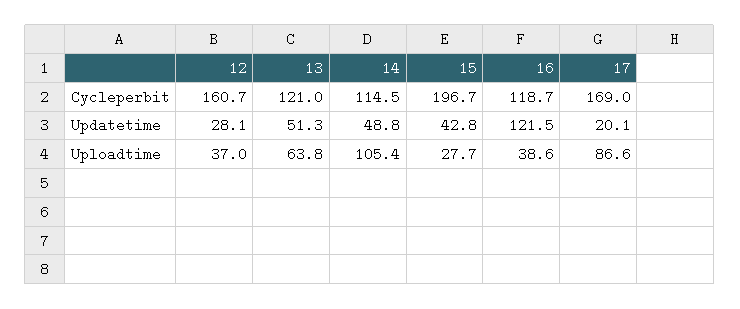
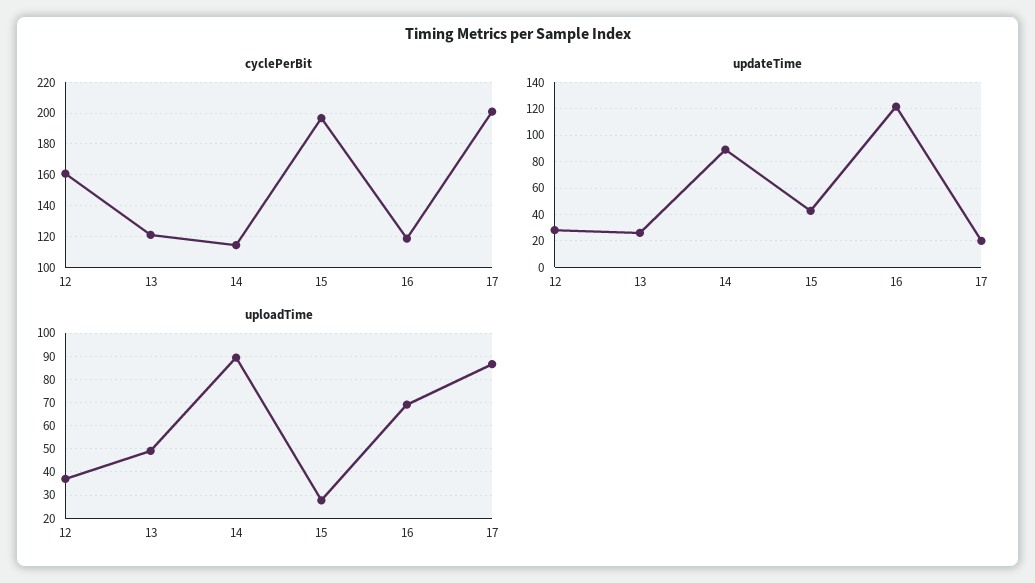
Cycleperbit, 17: 169 -> 200
Updatetime, 13: 51.3 -> 25
Updatetime, 14: 48.8 -> 90
Uploadtime, 13: 63.8 -> 50
Uploadtime, 14: 105.4 -> 90
Uploadtime, 16: 38.6 -> 70

